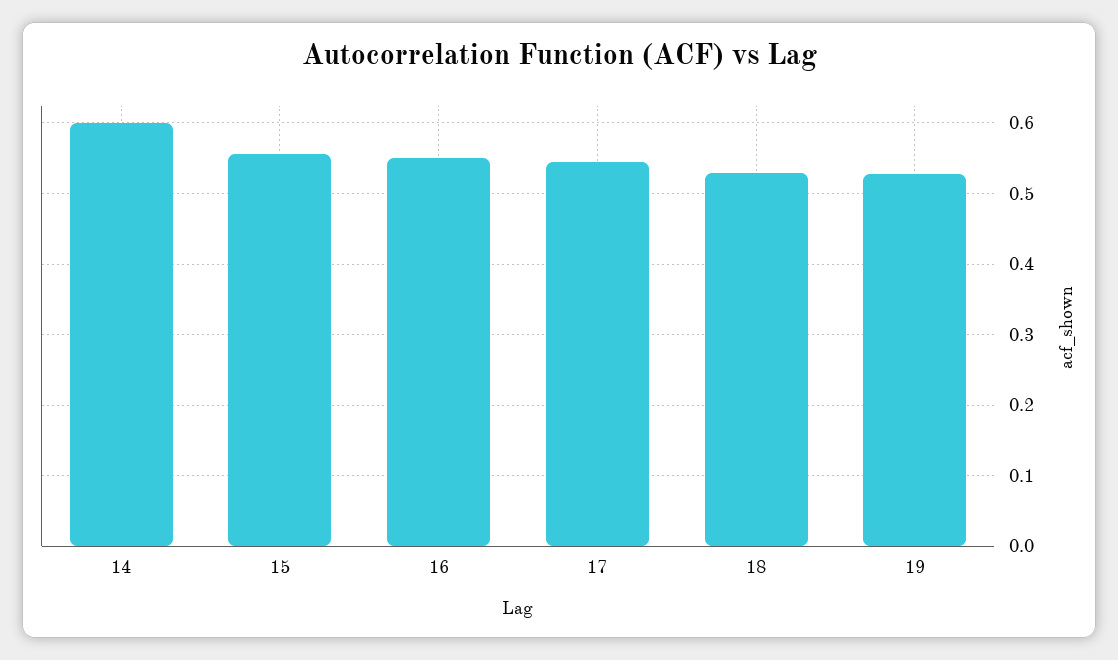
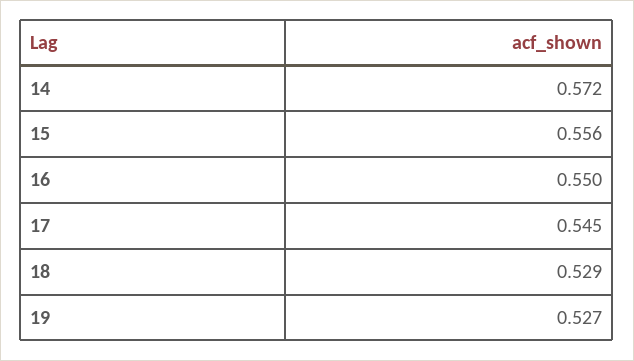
14: 0.6 -> 0.572

